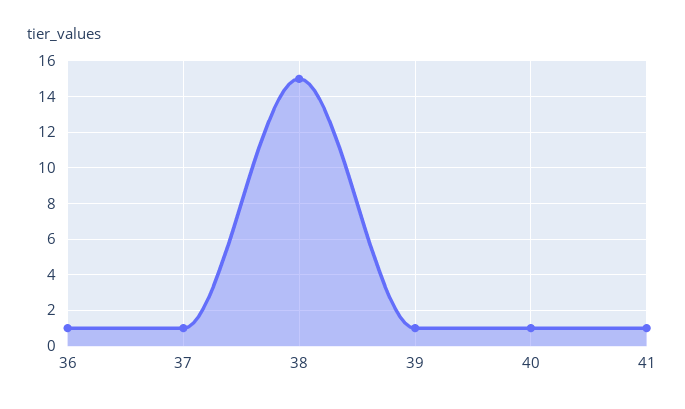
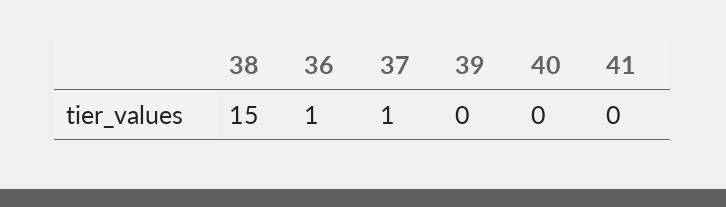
39: 1 -> 0
40: 1 -> 0
41: 1 -> 0

